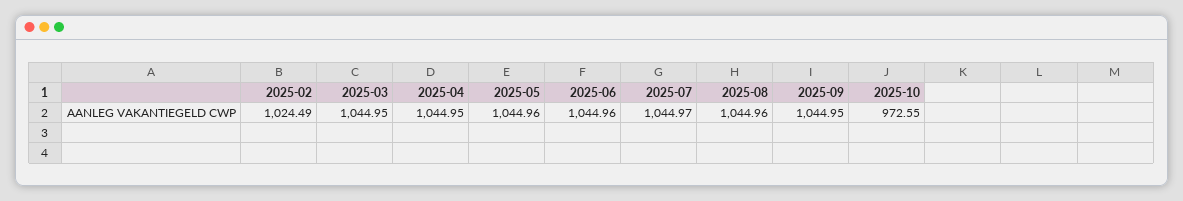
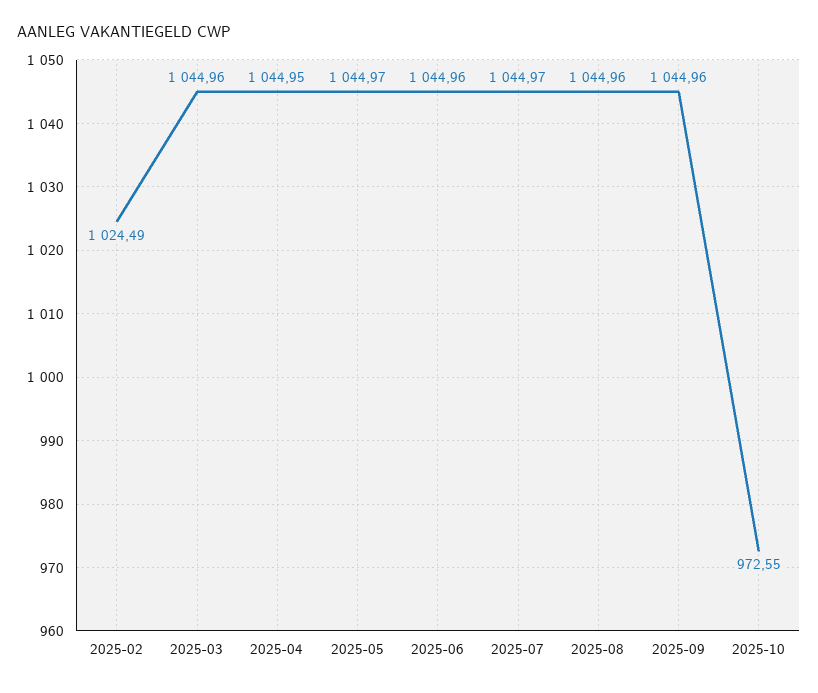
2025-03: 1044.95 -> 1044.96
2025-05: 1044.96 -> 1044.97
2025-09: 1044.95 -> 1044.96

